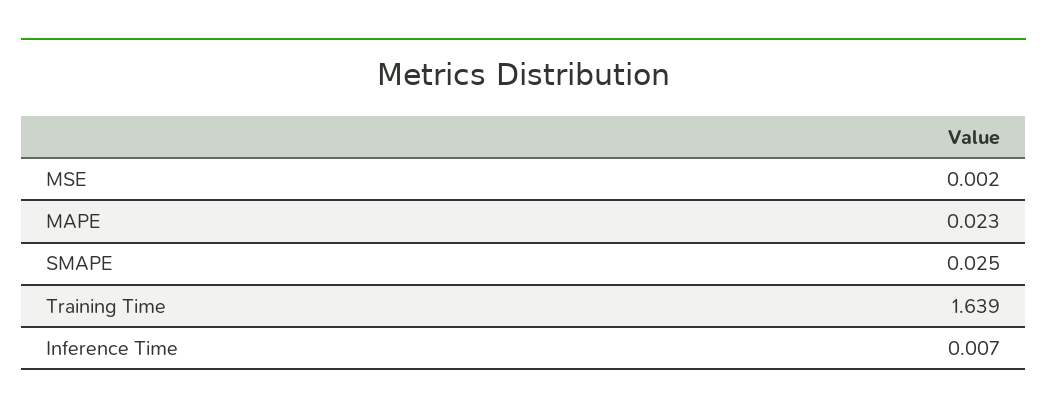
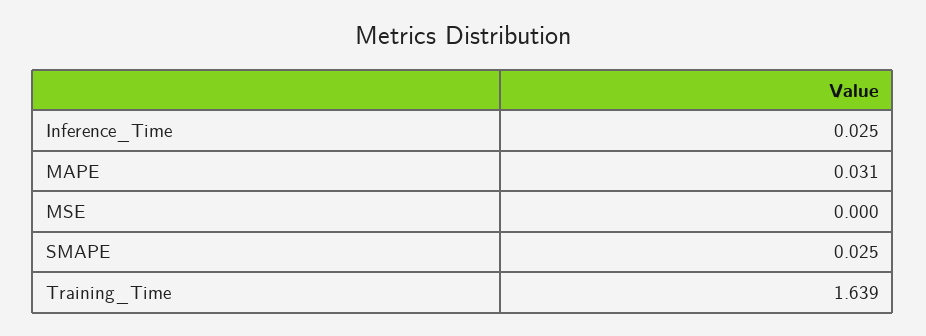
MSE: 0.002 -> 0
MAPE: 0.023 -> 0.031
Inference Time: 0.007 -> 0.025

